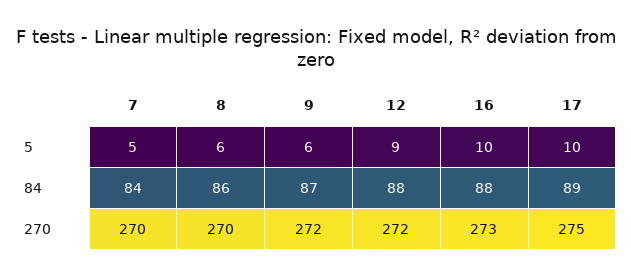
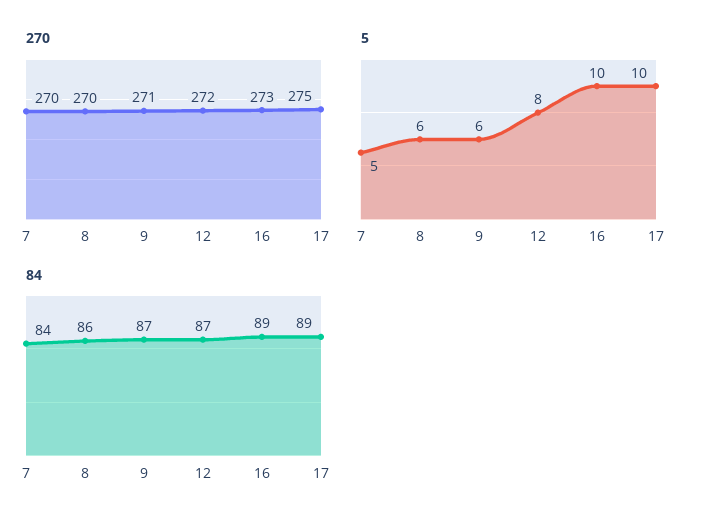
5, 12: 9 -> 8
84, 12: 88 -> 87
84, 16: 88 -> 89
270, 9: 272 -> 271

